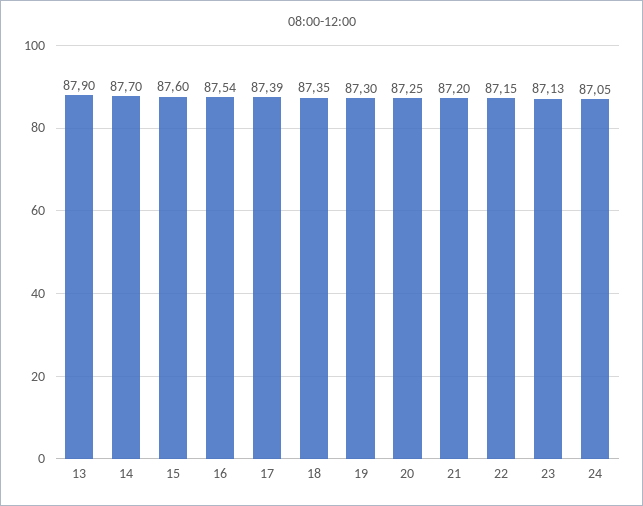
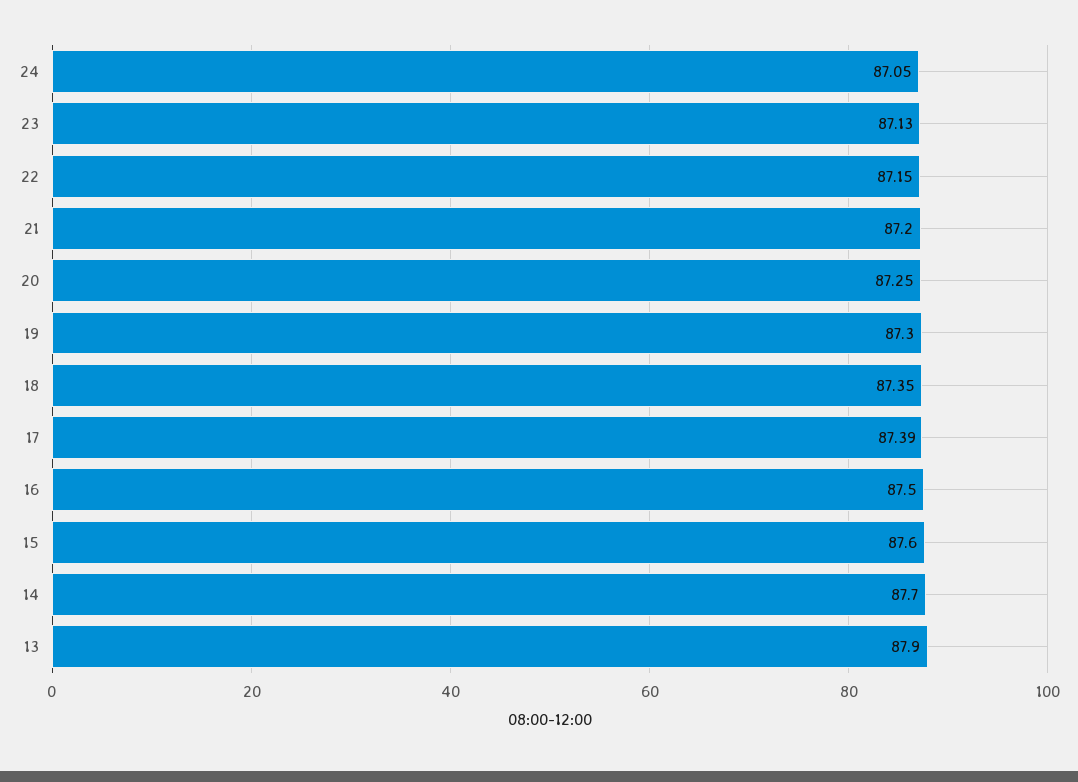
16: 87.54 -> 87.5

